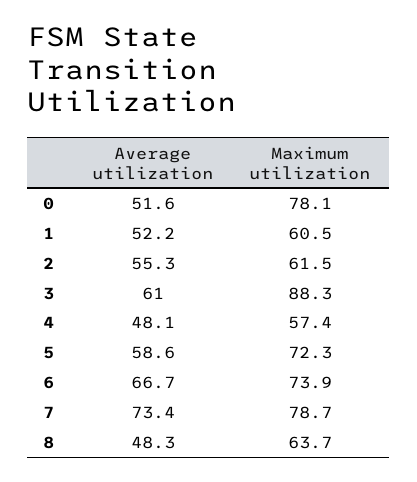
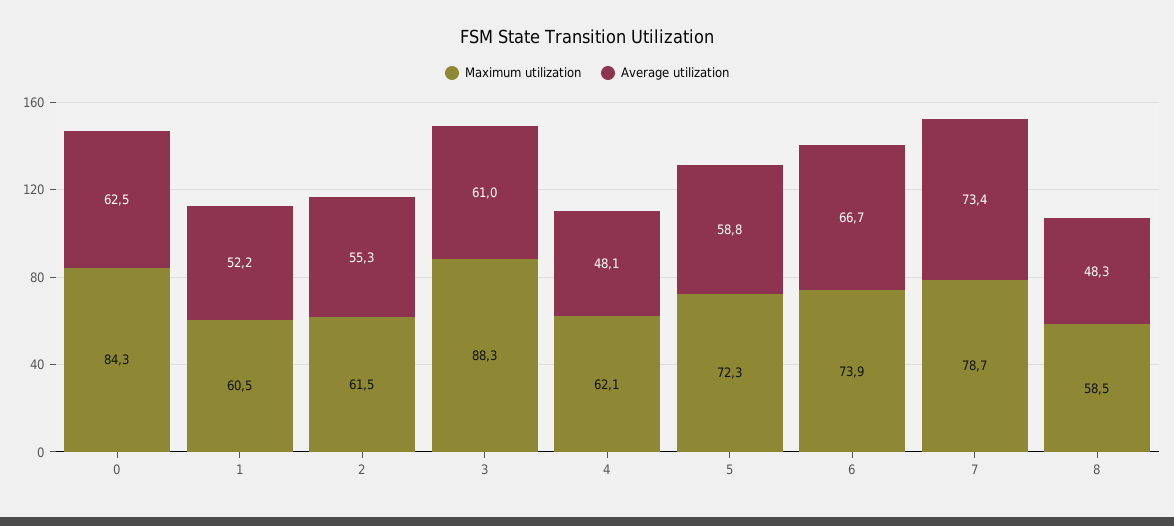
Average utilization, 0: 51.6 -> 62.5
Maximum utilization, 0: 78.1 -> 84.3
Maximum utilization, 4: 57.4 -> 62.1
Average utilization, 5: 58.6 -> 58.8
Maximum utilization, 8: 63.7 -> 58.5

